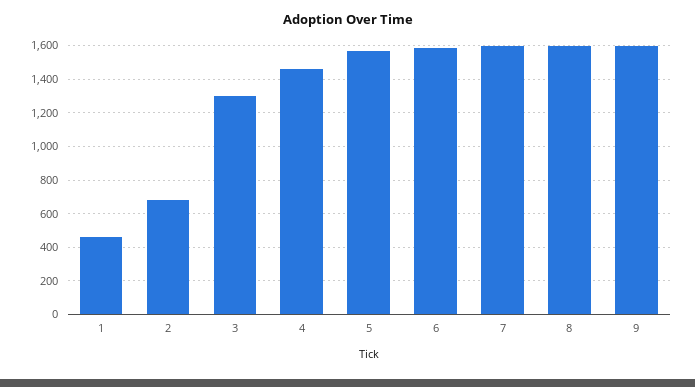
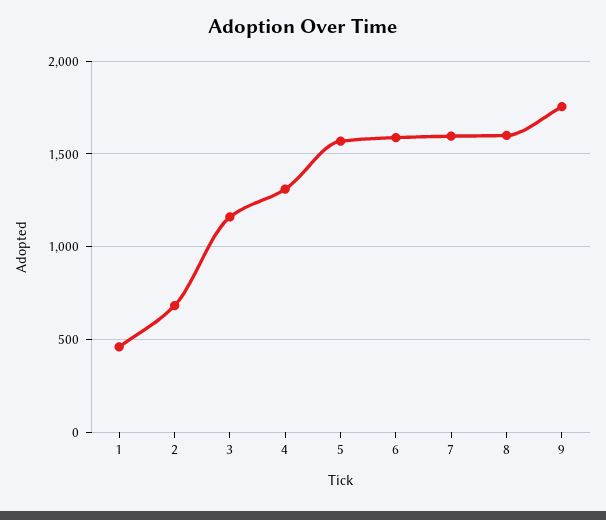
3: 1300 -> 1150
4: 1450 -> 1300
9: 1600 -> 1750

